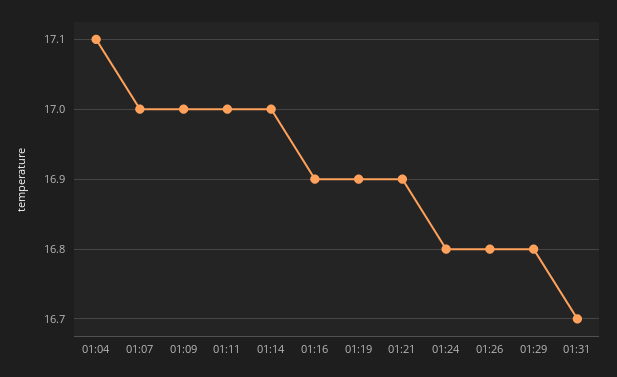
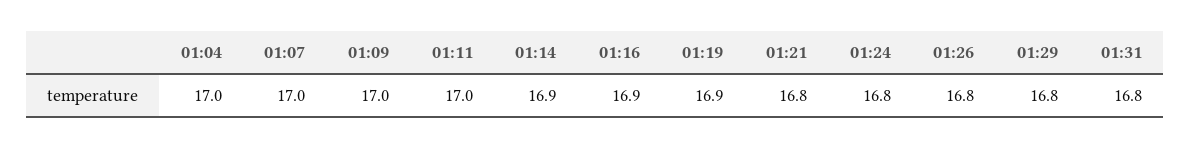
01:04: 17.1 -> 17
01:14: 17 -> 16.9
01:21: 16.9 -> 16.8
01:31: 16.7 -> 16.8

